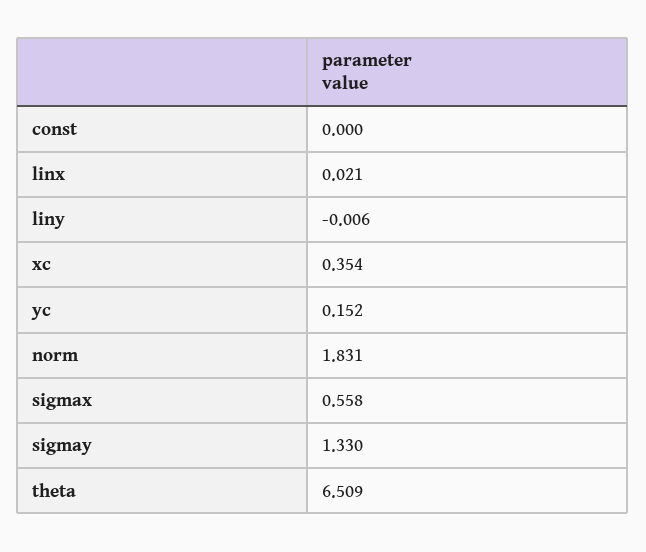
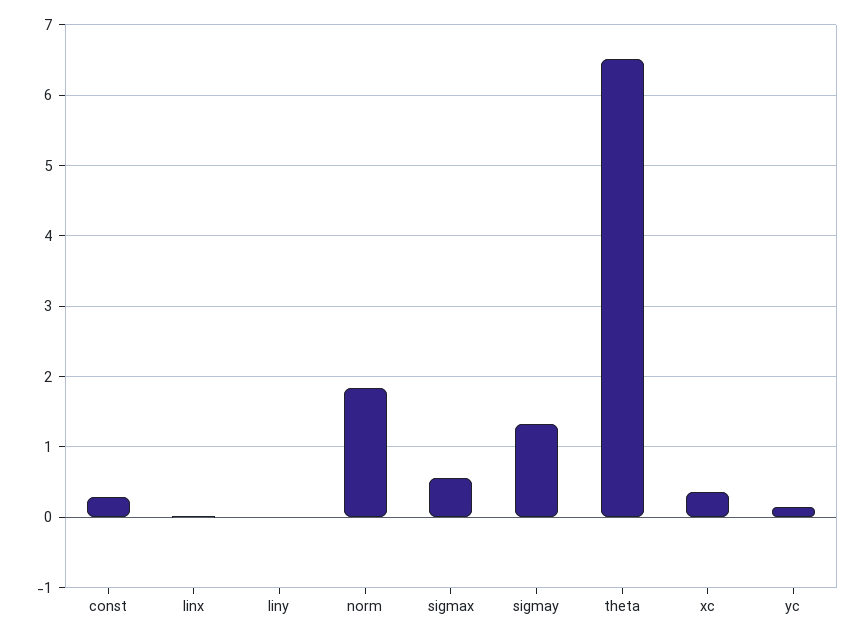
const: 0 -> 0.3

